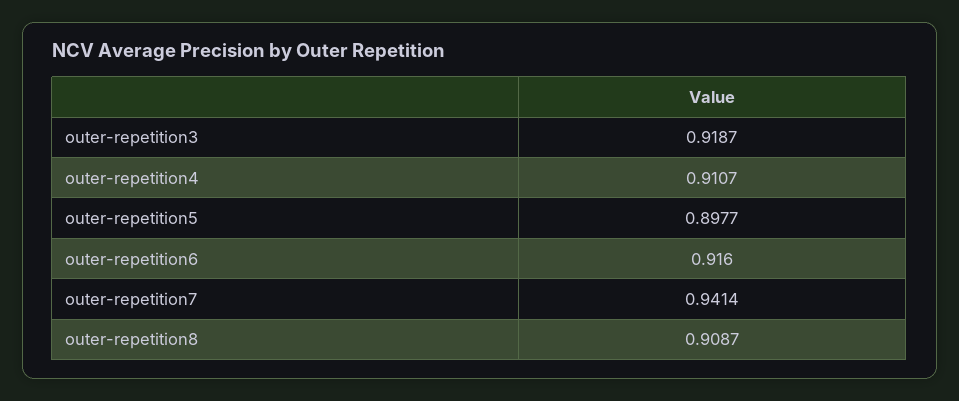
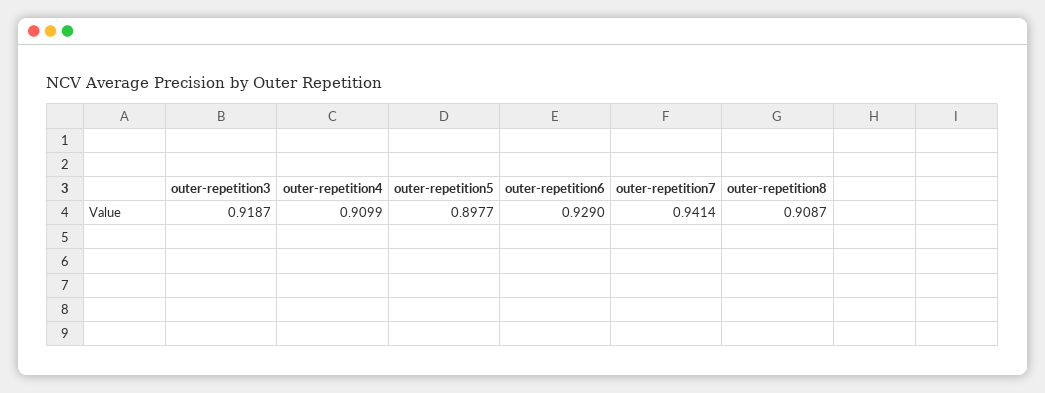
outer-repetition4: 0.9107 -> 0.9099
outer-repetition6: 0.916 -> 0.929

